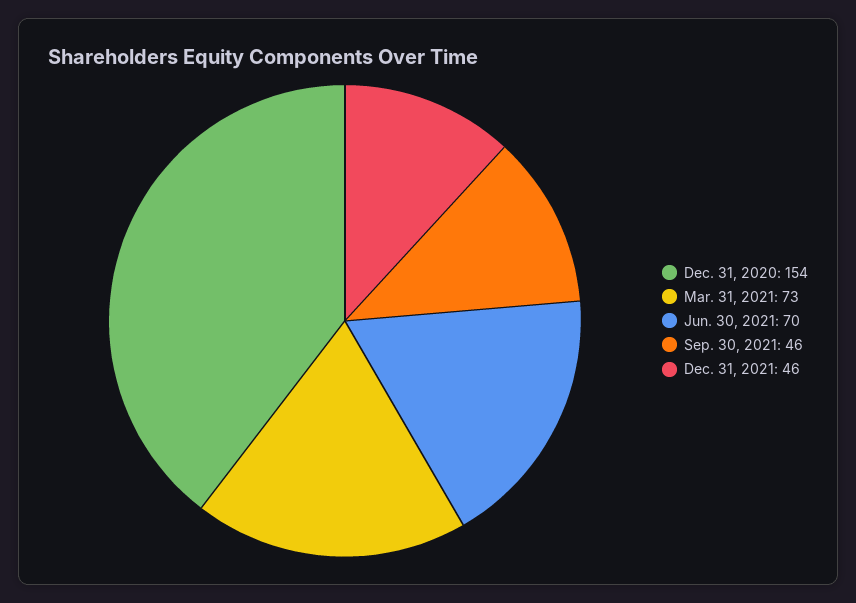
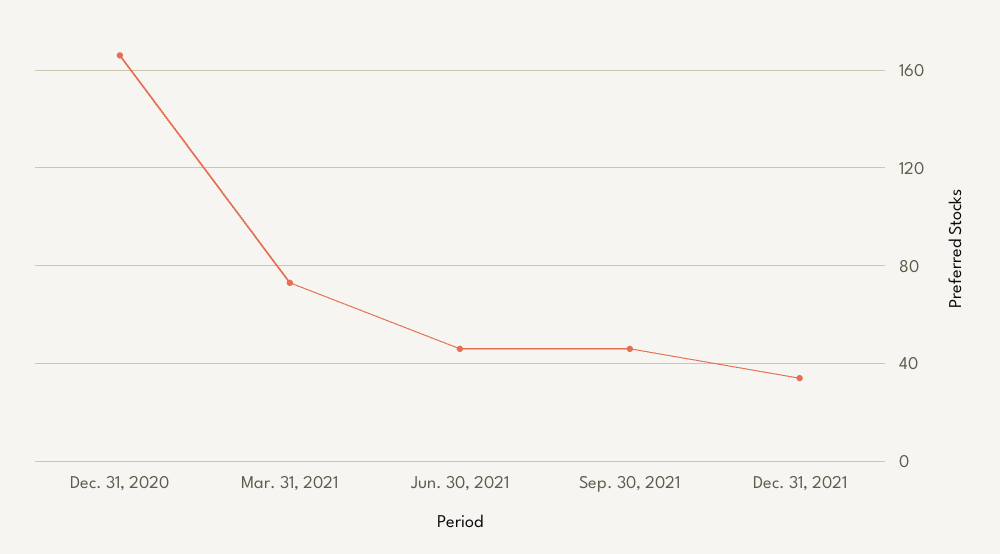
Dec. 31, 2020: 154 -> 165
Jun. 30, 2021: 70 -> 45
Dec. 31, 2021: 46 -> 35

